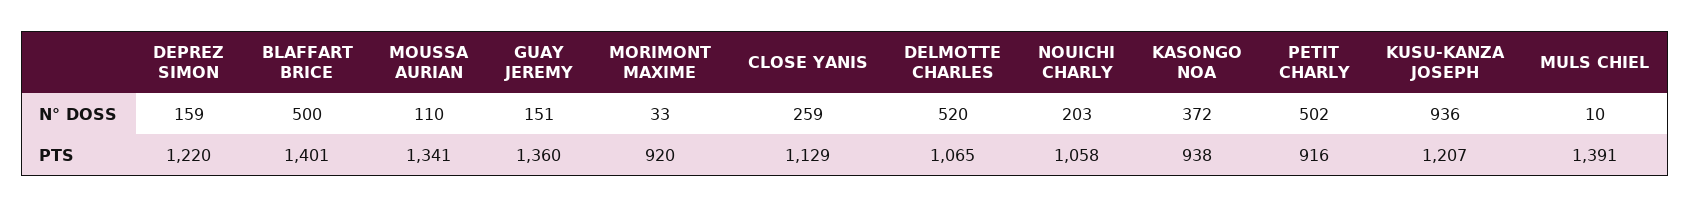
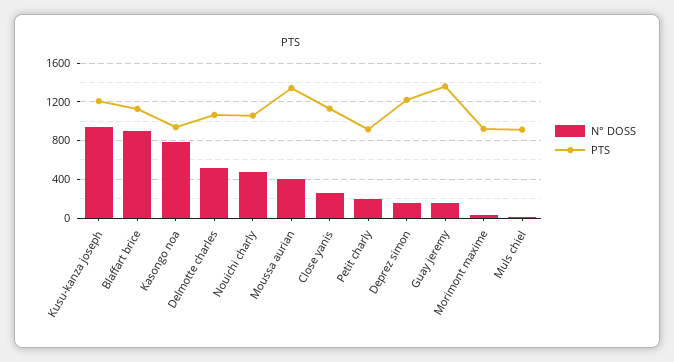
N° DOSS, BLAFFART BRICE: 500 -> 900
N° DOSS, MOUSSA AURIAN: 110 -> 400
N° DOSS, NOUICHI CHARLY: 203 -> 500
N° DOSS, KASONGO NOA: 372 -> 800
N° DOSS, PETIT CHARLY: 502 -> 200
PTS, BLAFFART BRICE: 1401 -> 1100
PTS, MULS CHIEL: 1391 -> 900

